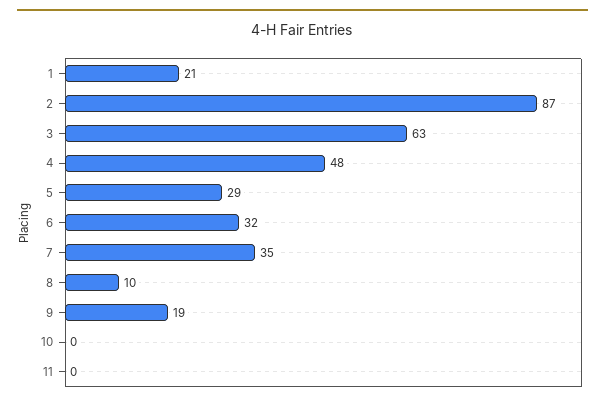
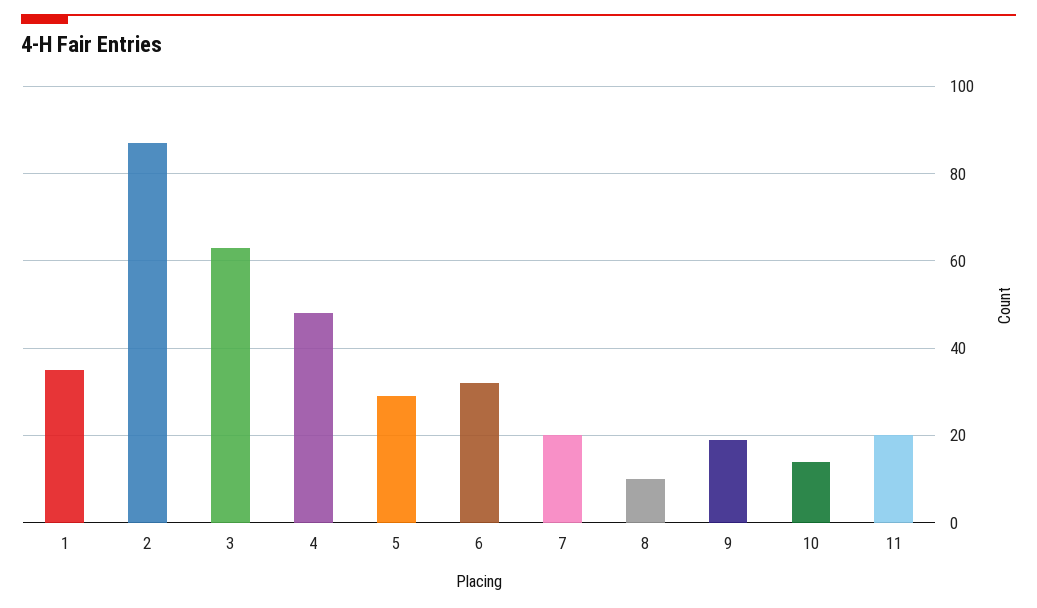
1: 21 -> 35
7: 35 -> 20
10: 0 -> 15
11: 0 -> 20

